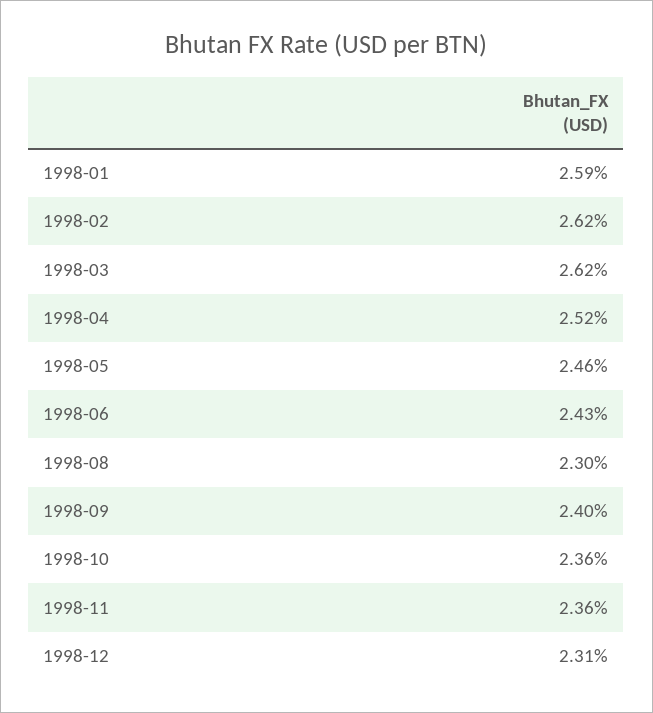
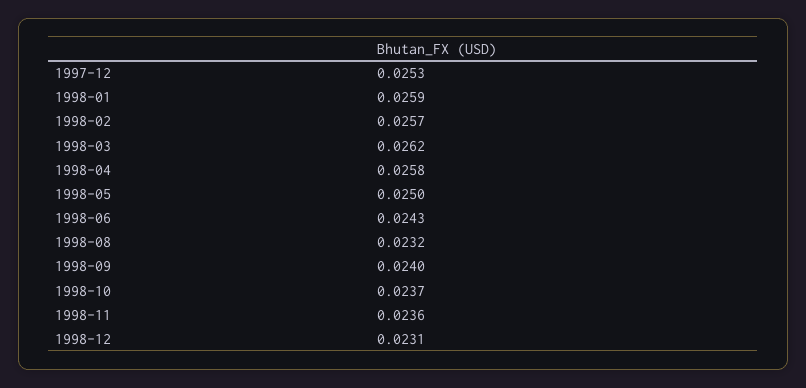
1998-02: 0.0262 -> 0.0257
1998-04: 0.0252 -> 0.0258
1998-05: 0.0246 -> 0.025
1998-08: 0.023 -> 0.0232
1998-10: 0.0236 -> 0.0237
1997-12: none -> 0.0253

